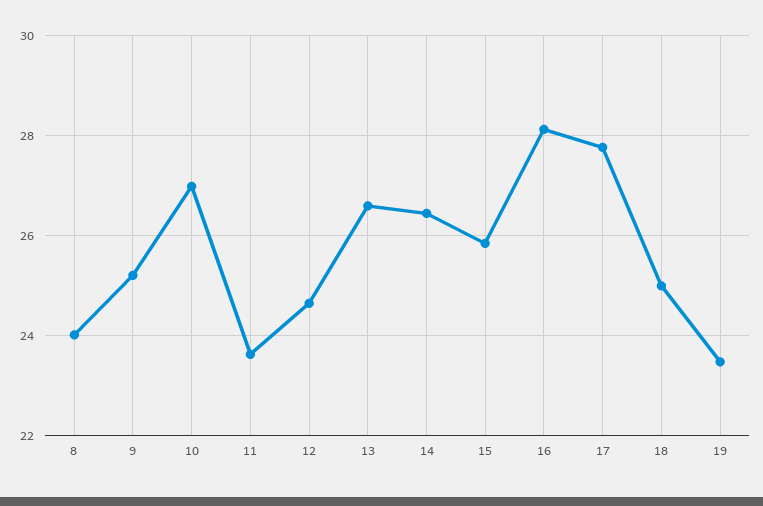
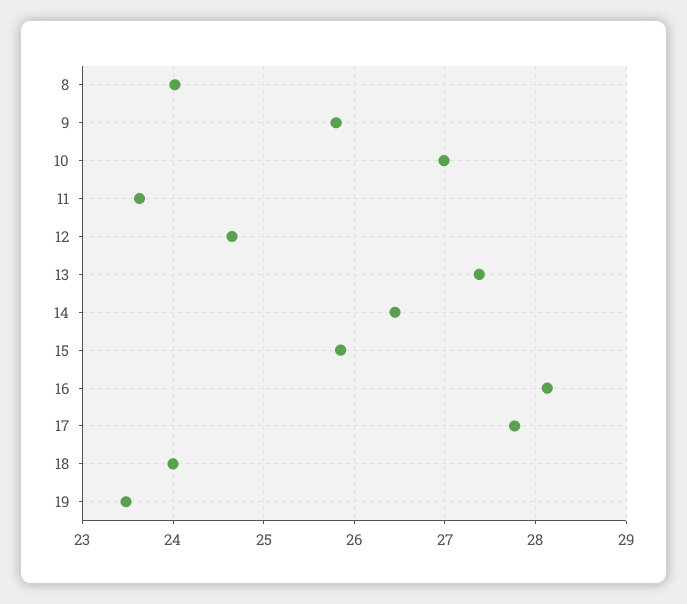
9: 25.2 -> 25.8
13: 26.6 -> 27.4
18: 25 -> 24

